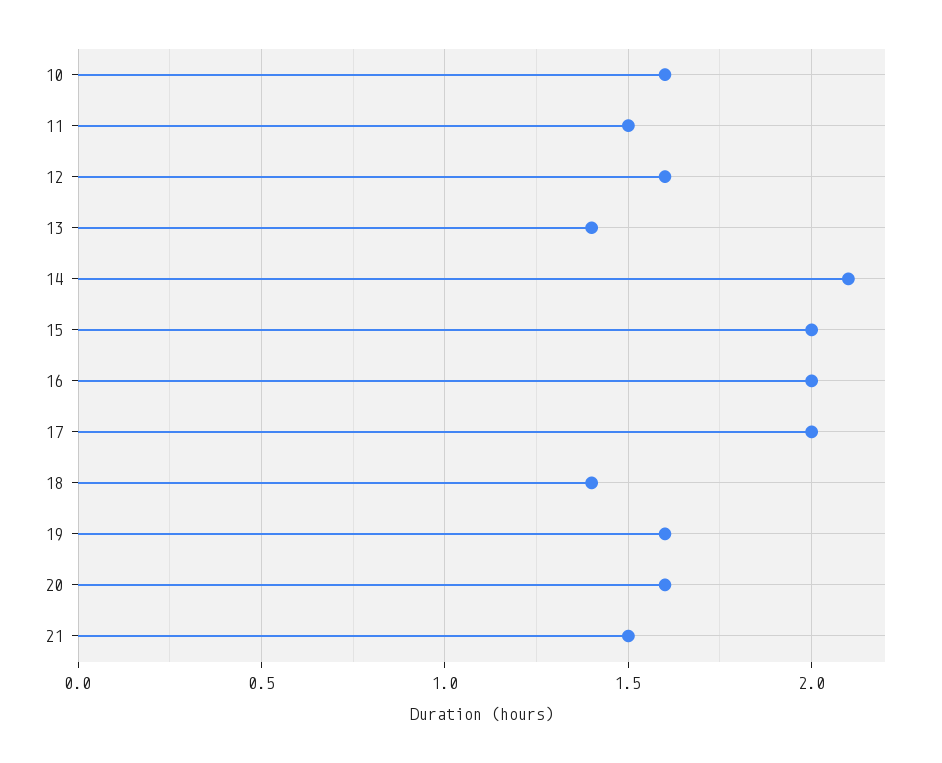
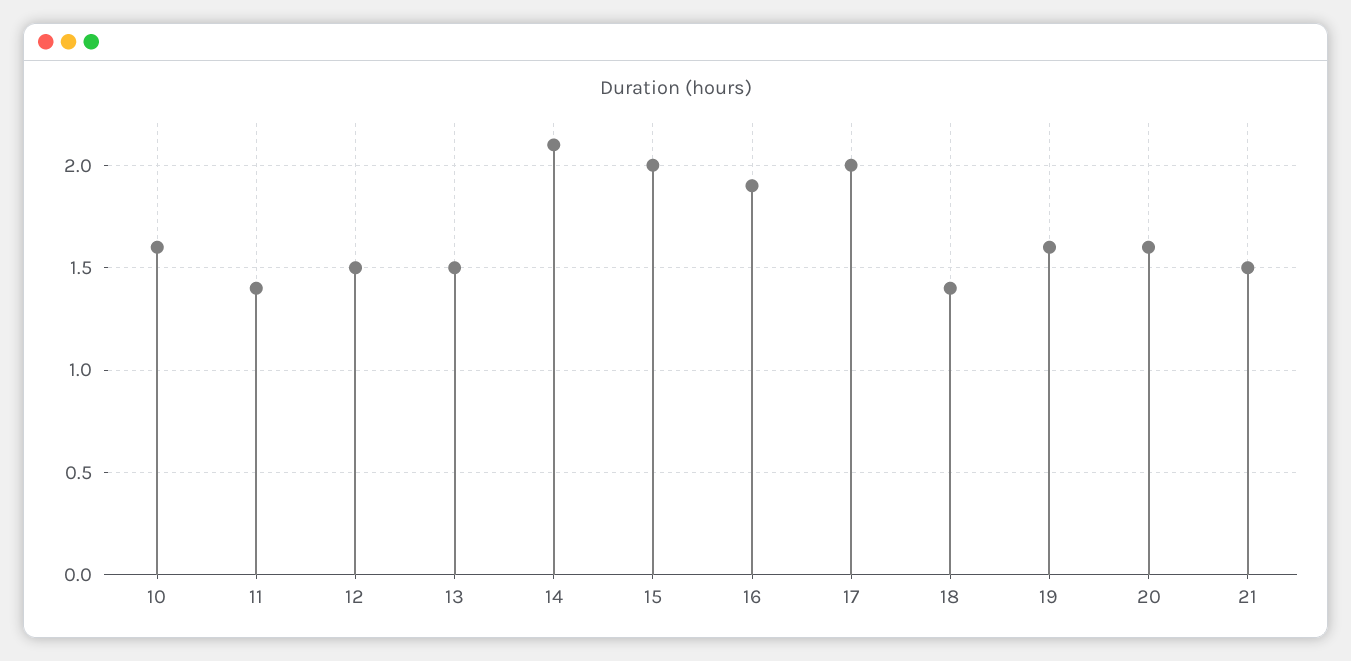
11: 1.5 -> 1.4
12: 1.6 -> 1.5
13: 1.4 -> 1.5
16: 2 -> 1.9

